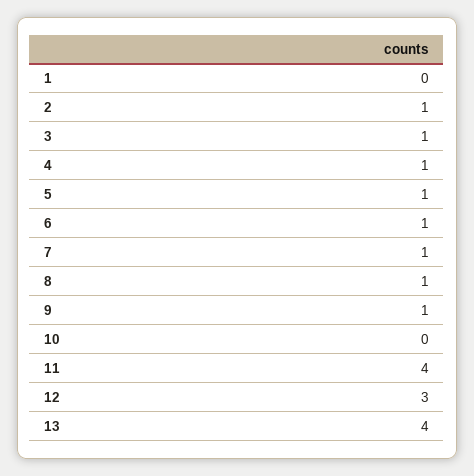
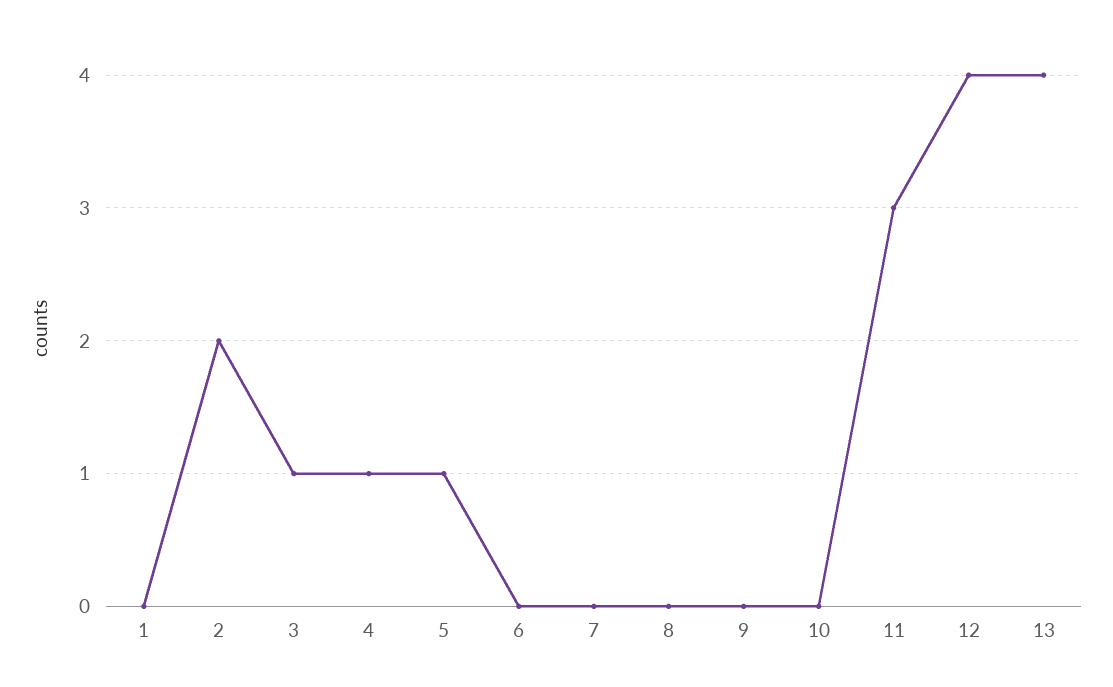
2: 1 -> 2
6: 1 -> 0
7: 1 -> 0
8: 1 -> 0
9: 1 -> 0
11: 4 -> 3
12: 3 -> 4

